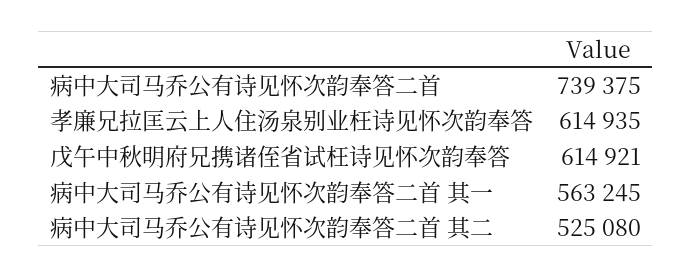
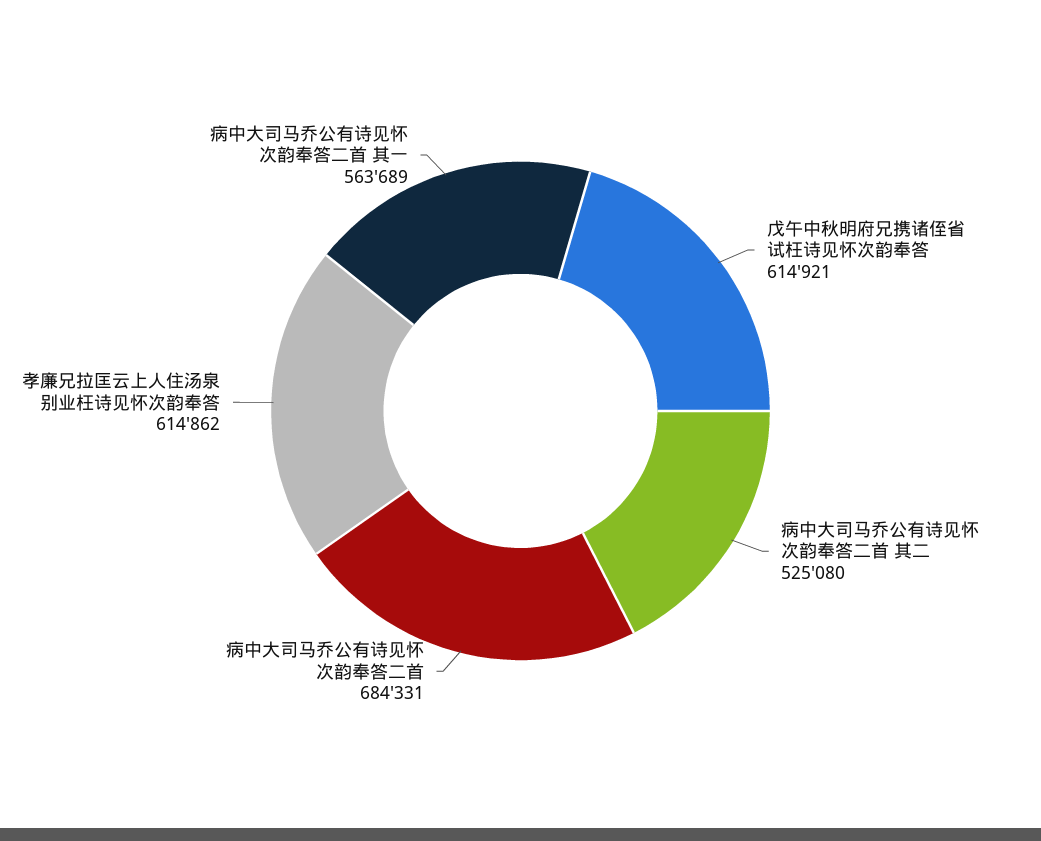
病中大司马乔公有诗见怀次韵奉答二首: 739375 -> 684331
孝廉兄拉匡云上人住汤泉别业枉诗见怀次韵奉答: 614935 -> 614862
病中大司马乔公有诗见怀次韵奉答二首 其一: 563245 -> 563689

